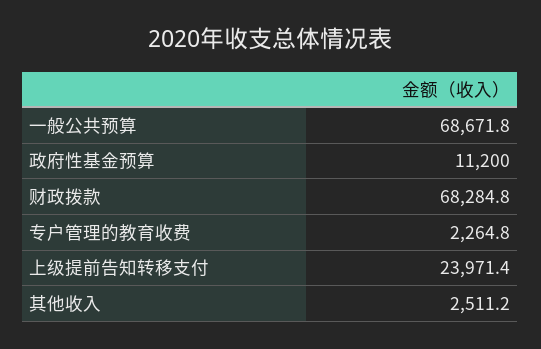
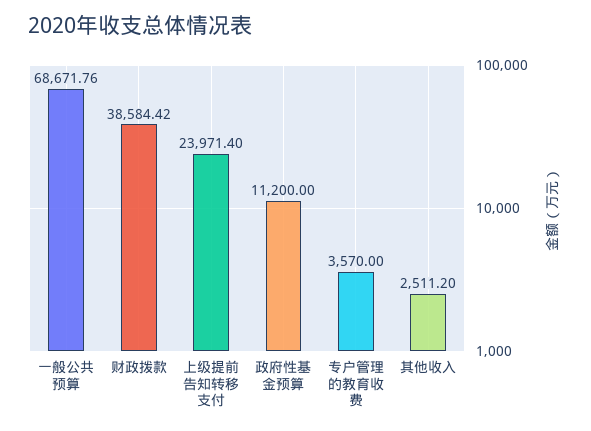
财政拨款: 68284.8 -> 38584.42
专户管理的教育收费: 2264.8 -> 3570

